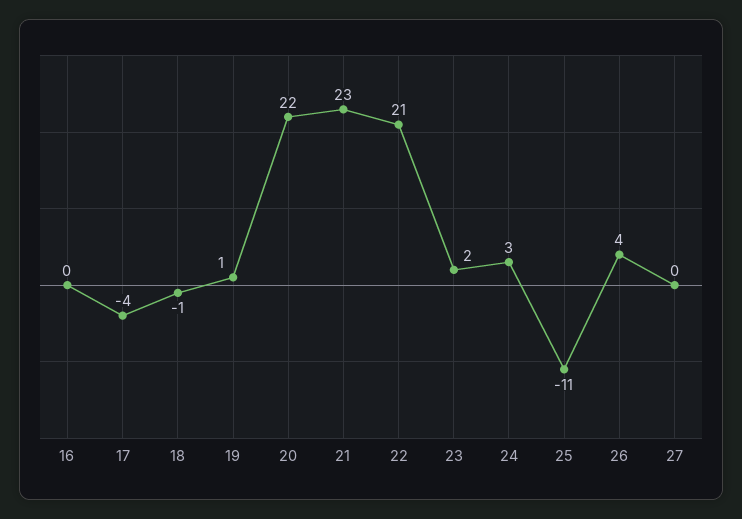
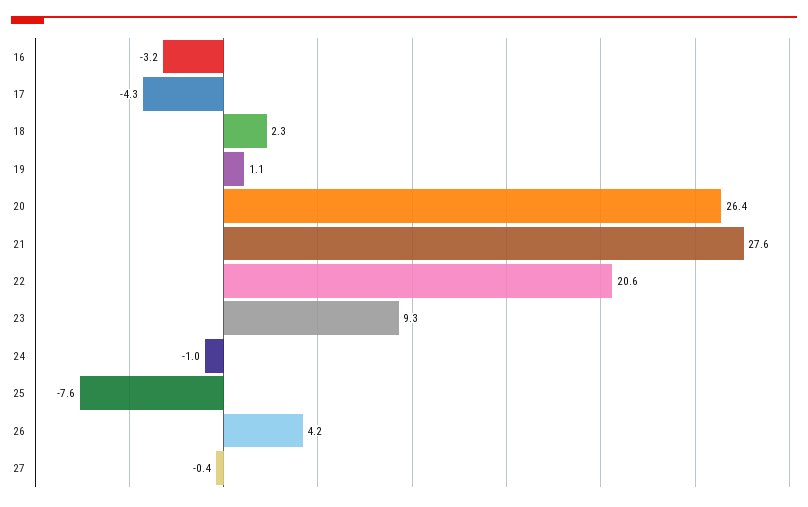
16: 0 -> -3.2
18: -1 -> 2.3
20: 22 -> 26.4
21: 23 -> 27.6
23: 2 -> 9.3
24: 3 -> -1
25: -11 -> -7.6

